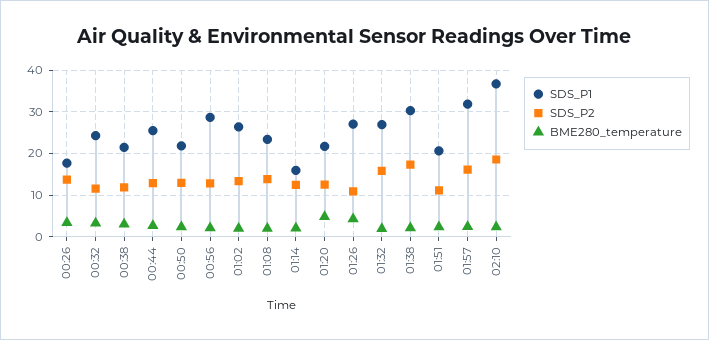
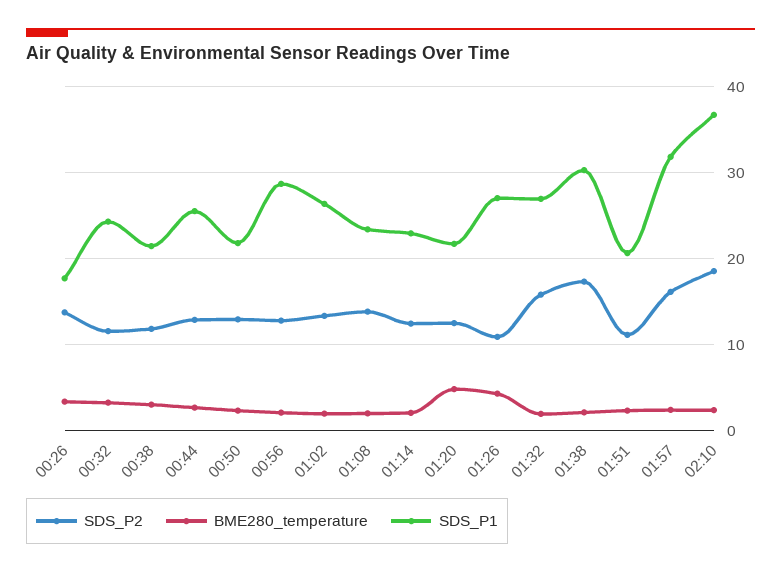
SDS_P1, 01:14: 16 -> 23

